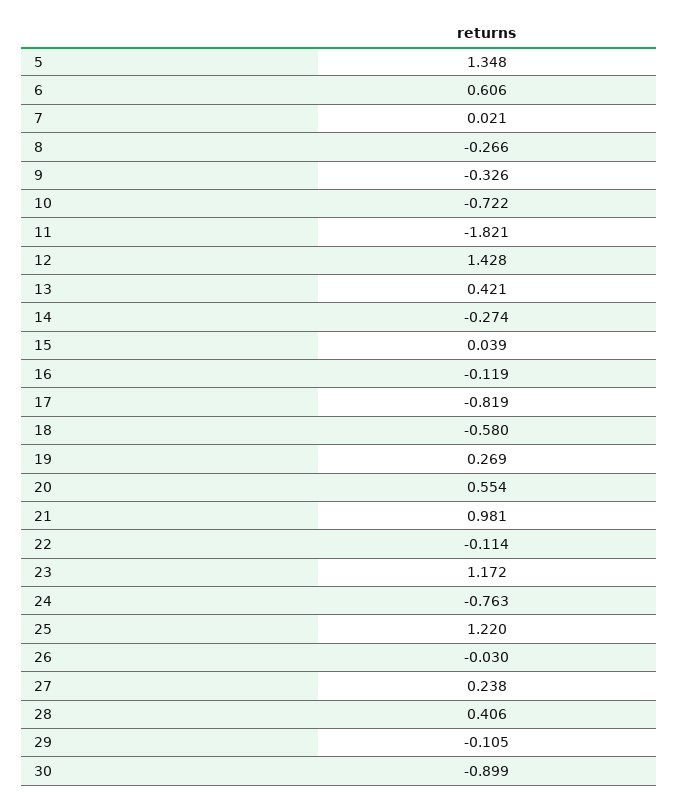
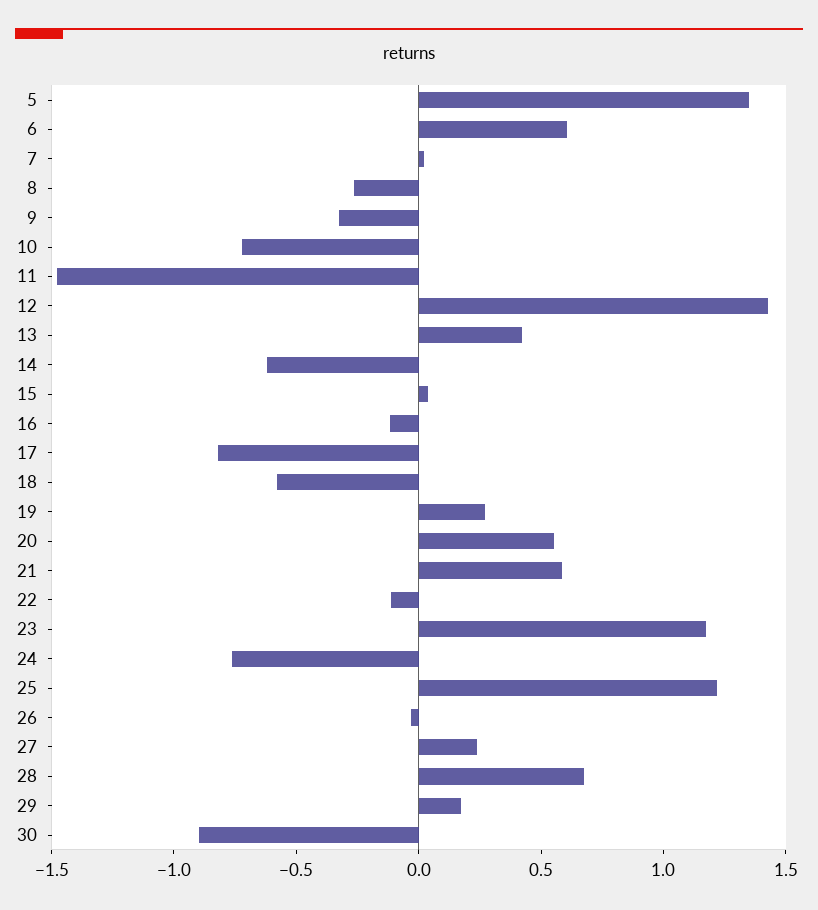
11: -1.821 -> -1.5
14: -0.274 -> -0.6
21: 0.981 -> 0.6
28: 0.406 -> 0.7
29: -0.105 -> 0.2

